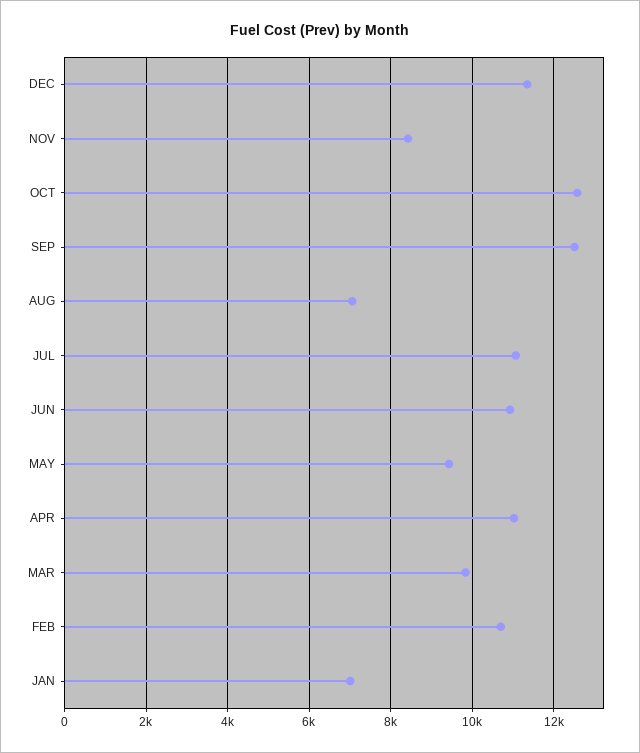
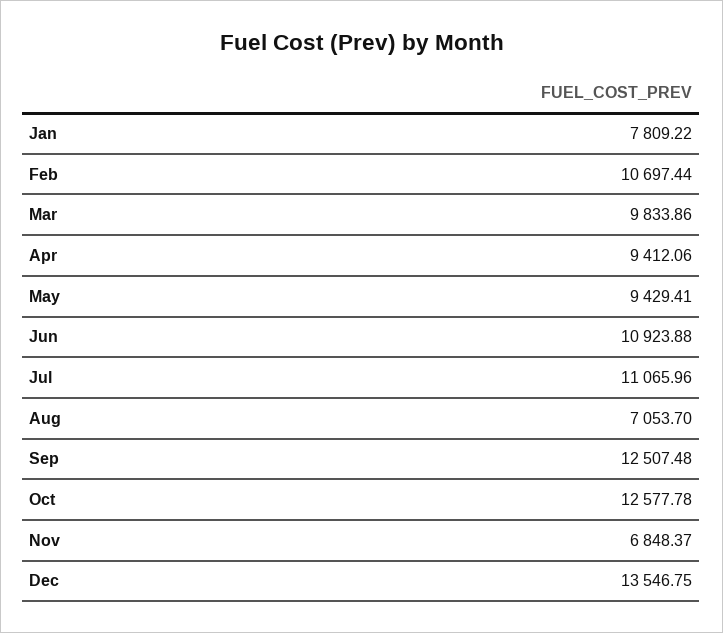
DEC: 11400 -> 13546.75
NOV: 8400 -> 6848.37
APR: 11000 -> 9412.06
JAN: 7000 -> 7809.22

